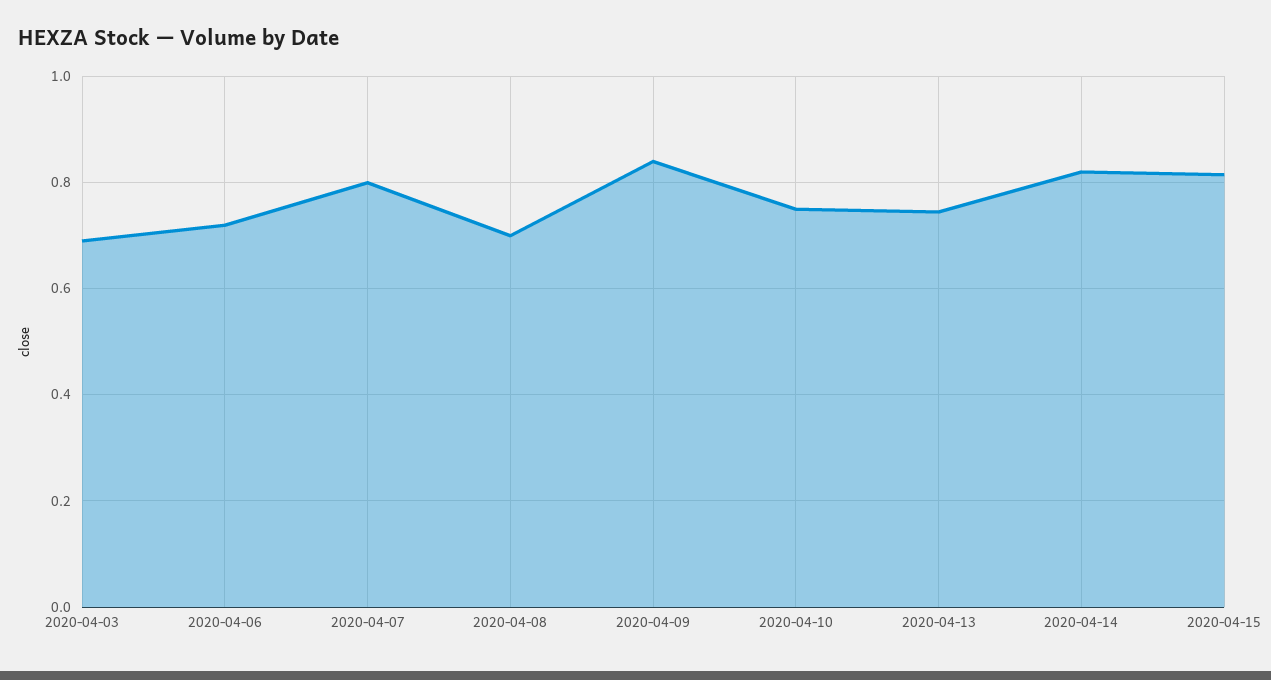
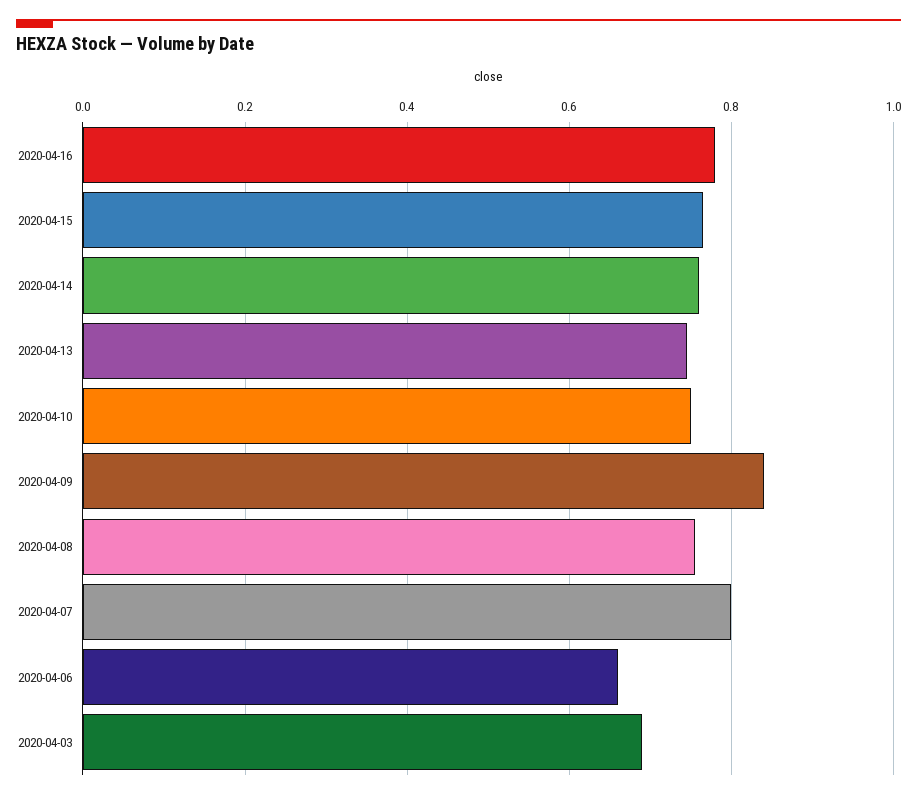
2020-04-06: 0.72 -> 0.66
2020-04-08: 0.7 -> 0.76
2020-04-14: 0.82 -> 0.76
2020-04-15: 0.82 -> 0.76
2020-04-16: none -> 0.78

